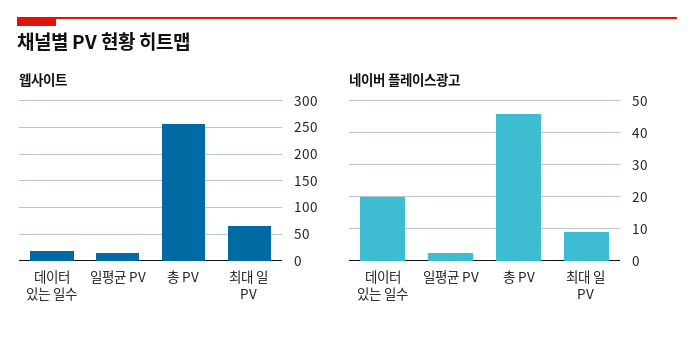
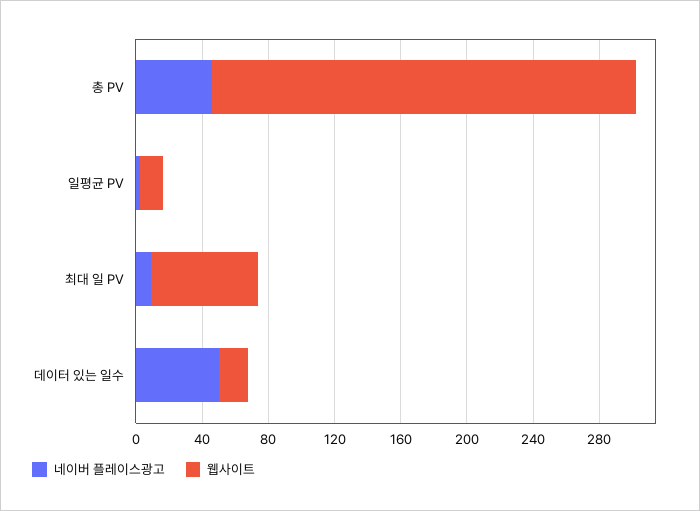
네이버 플레이스광고, 데이터 있는 일수: 20 -> 50

